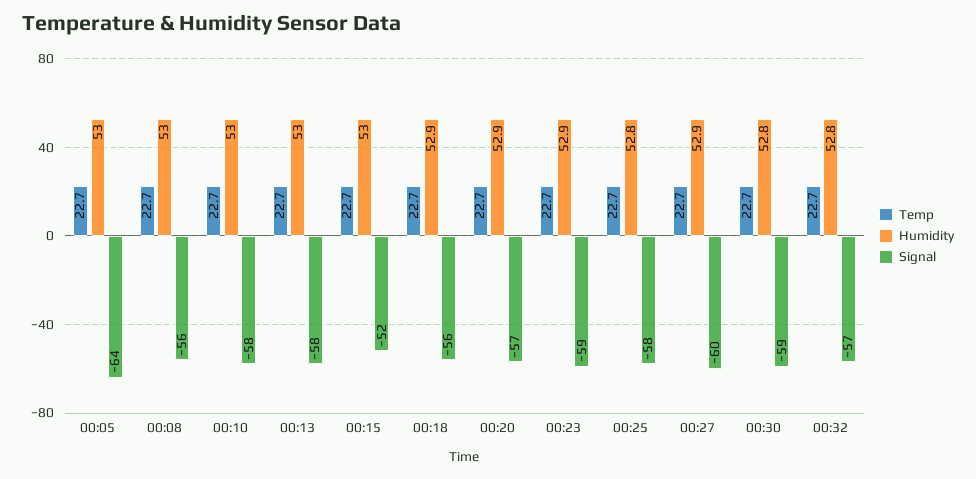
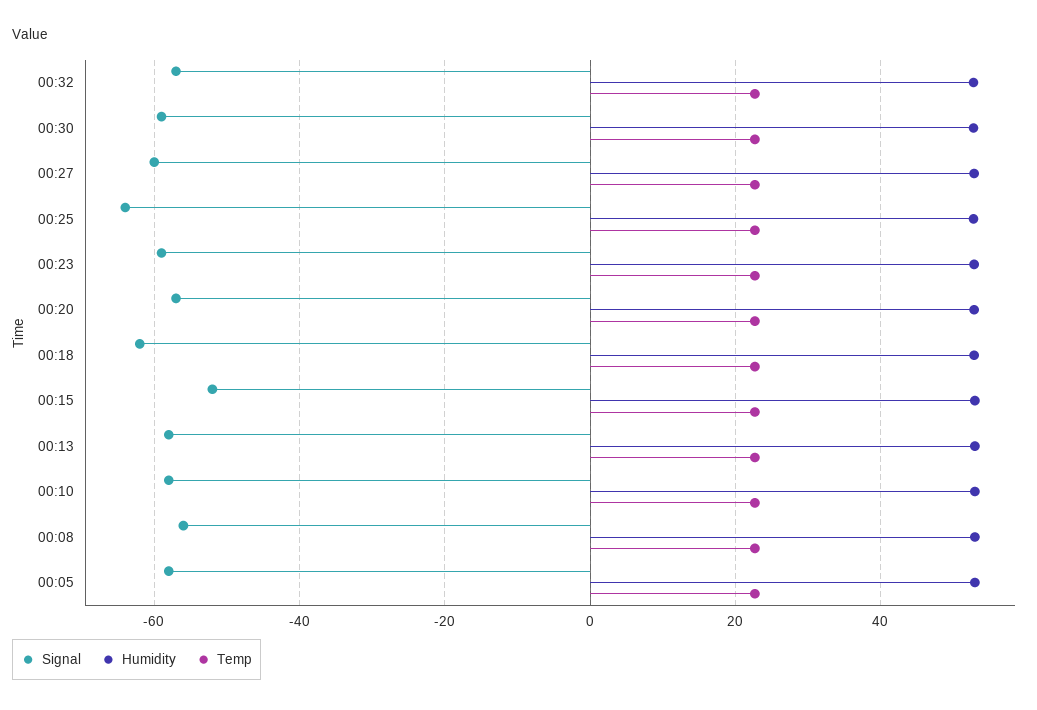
Signal, 00:05: -64 -> -58
Signal, 00:18: -56 -> -62
Signal, 00:25: -58 -> -64

